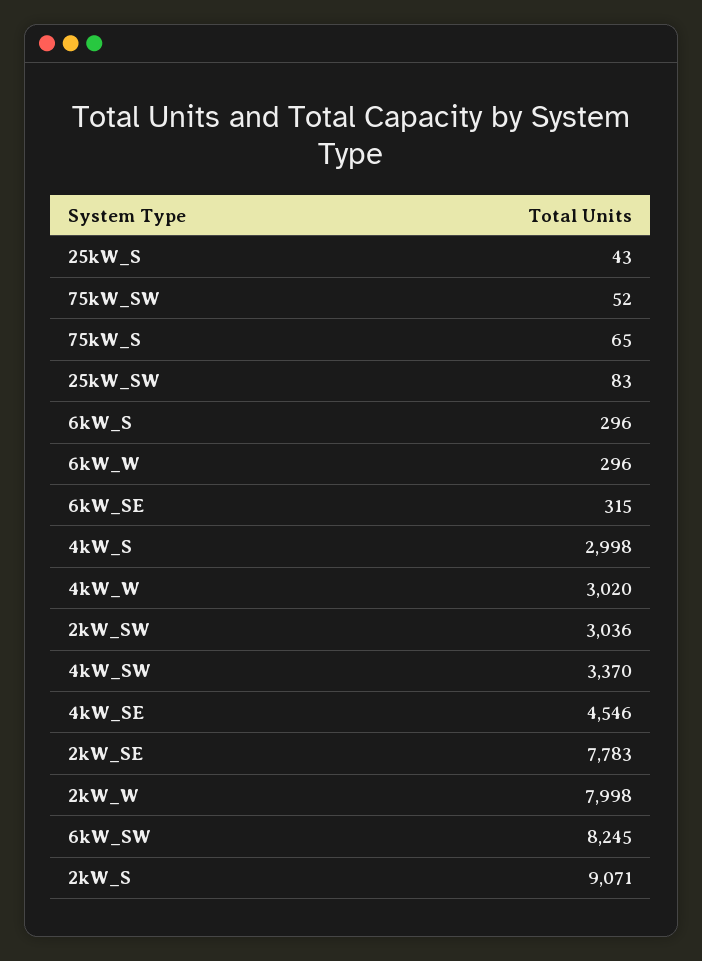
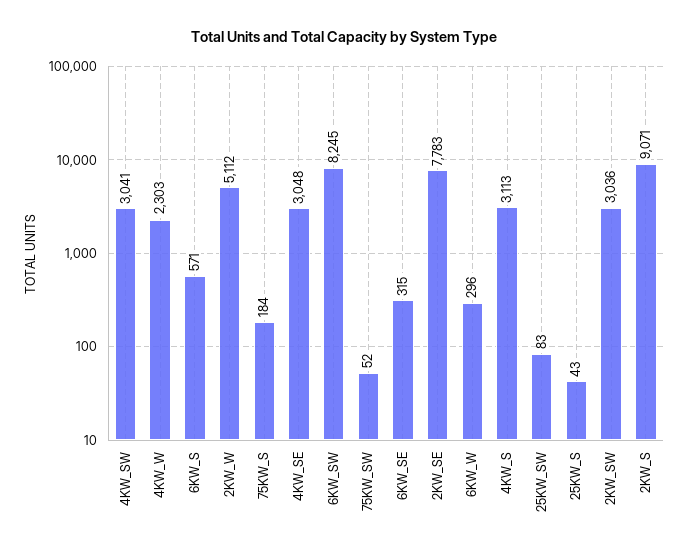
75kW_S: 65 -> 184
6kW_S: 296 -> 571
4kW_S: 2998 -> 3113
4kW_W: 3020 -> 2303
4kW_SW: 3370 -> 3041
4kW_SE: 4546 -> 3048
2kW_W: 7998 -> 5112

